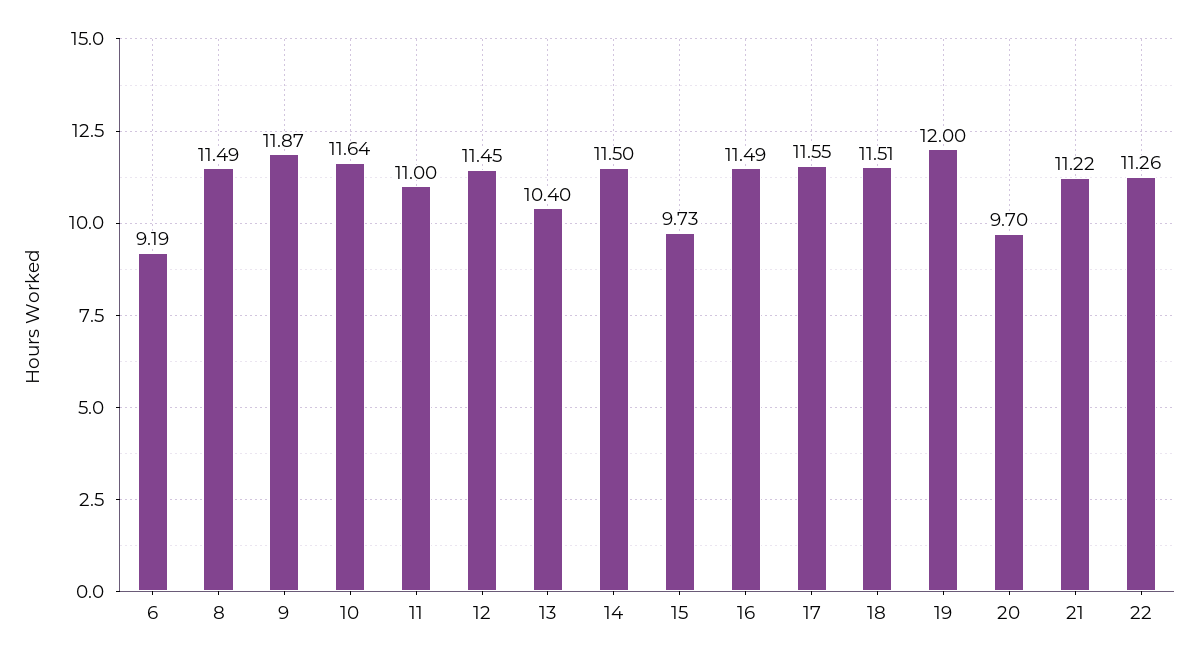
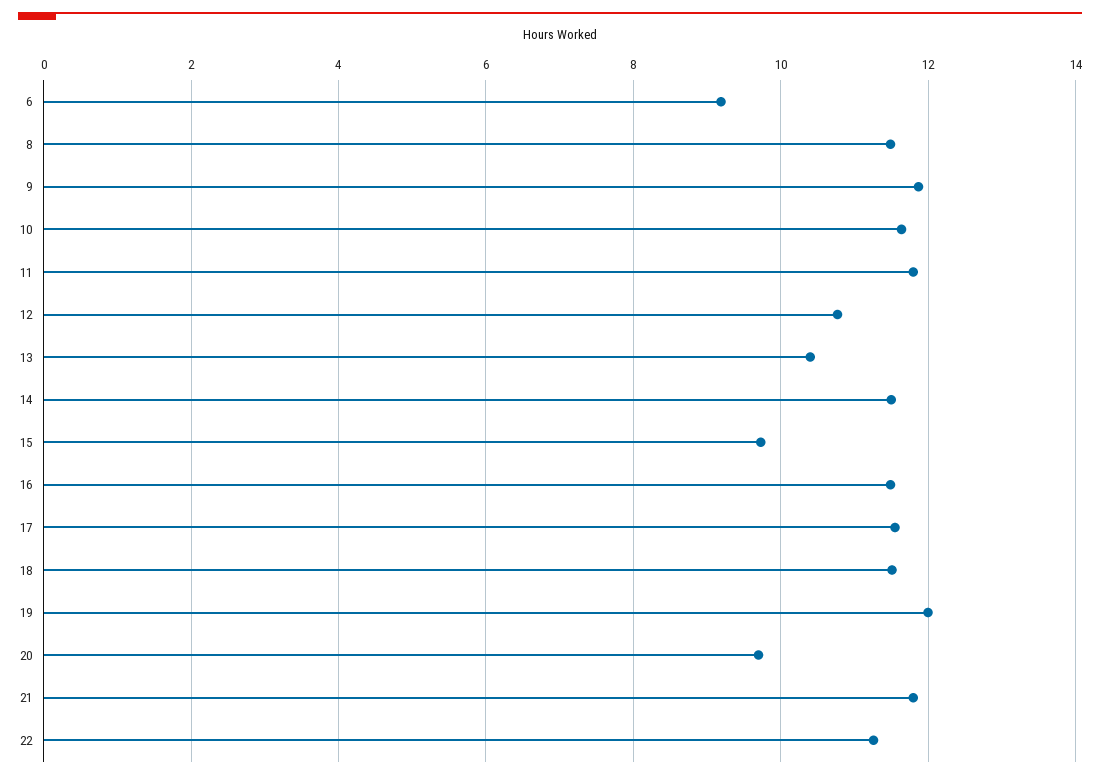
11: 11 -> 11.8
12: 11.45 -> 10.8
21: 11.22 -> 11.8

